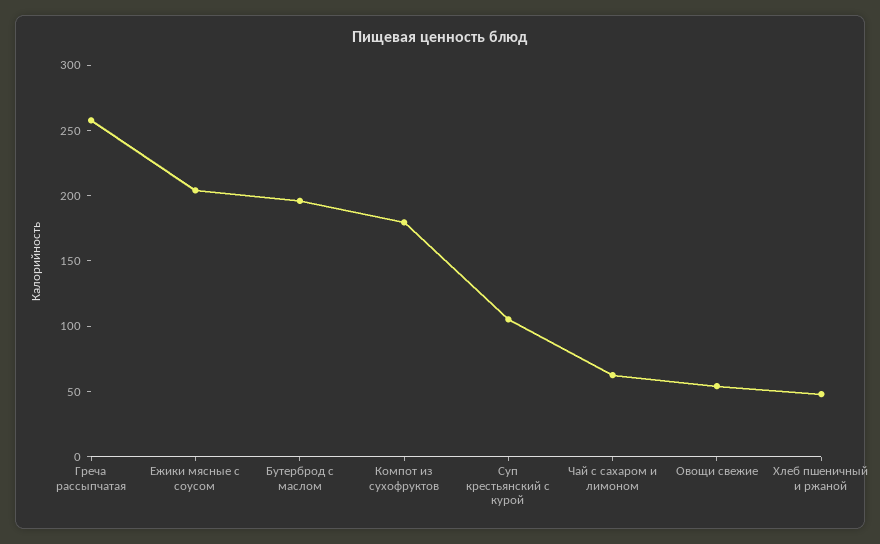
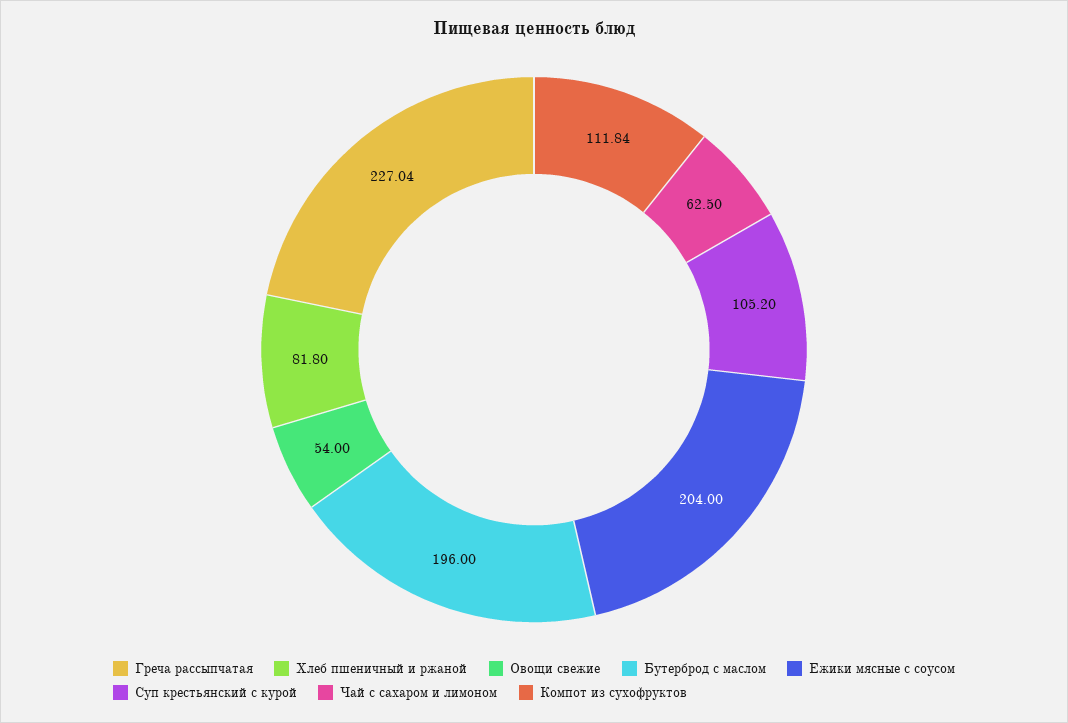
Греча рассыпчатая: 260 -> 227.04
Компот из сухофруктов: 180 -> 111.84
Хлеб пшеничный и ржаной: 50 -> 81.8

